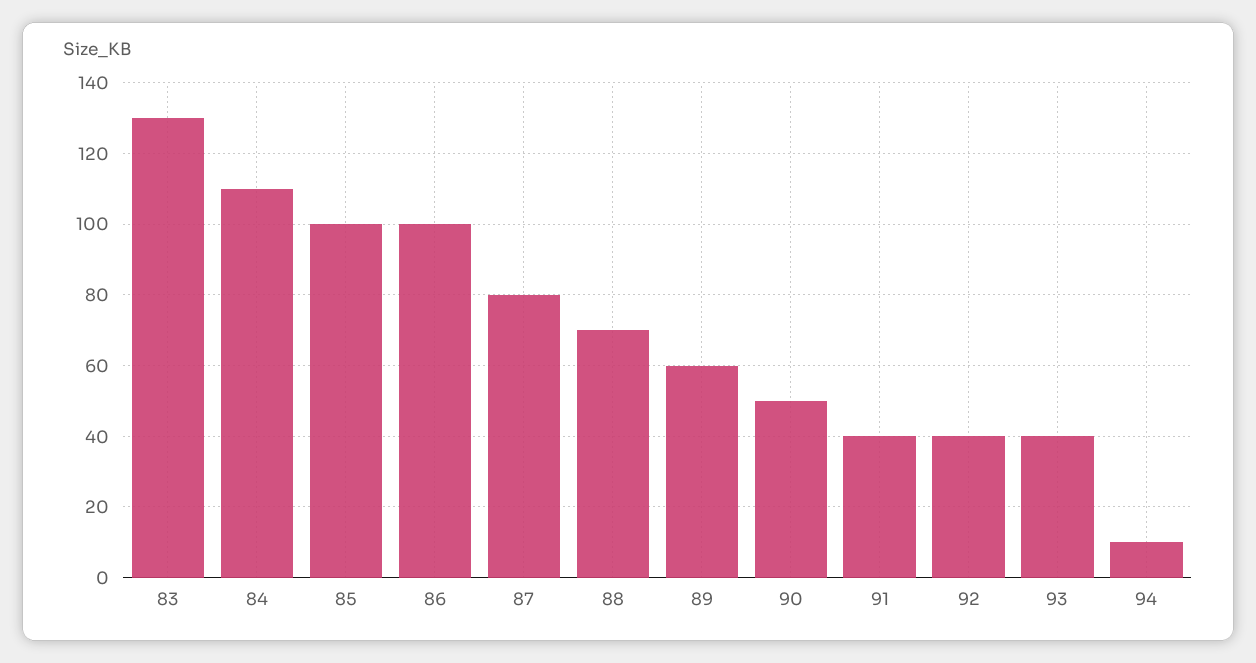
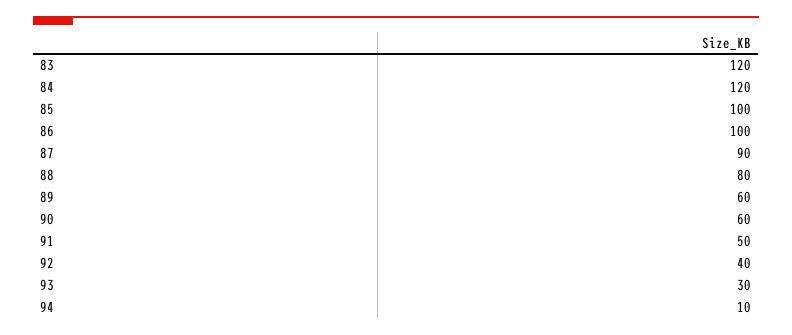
83: 130 -> 120
84: 110 -> 120
87: 80 -> 90
88: 70 -> 80
90: 50 -> 60
91: 40 -> 50
93: 40 -> 30

